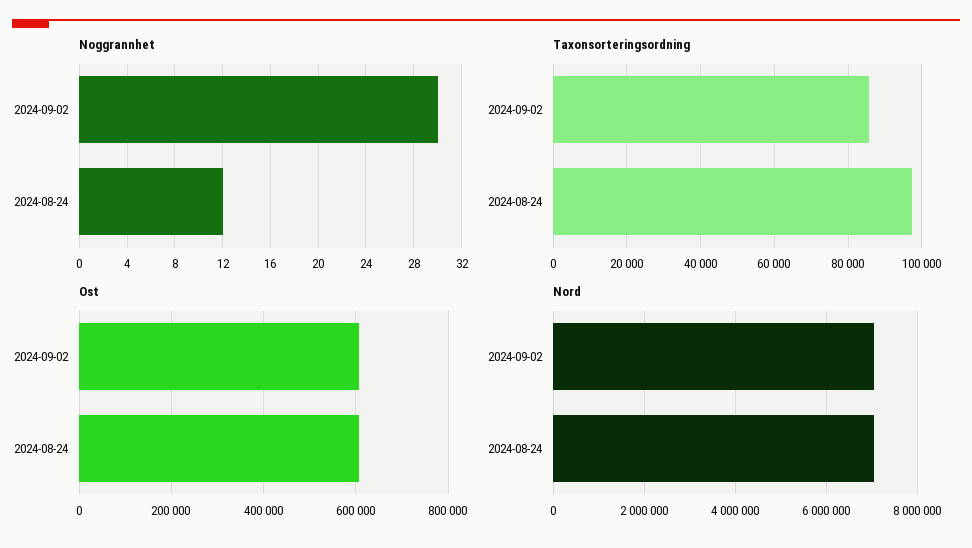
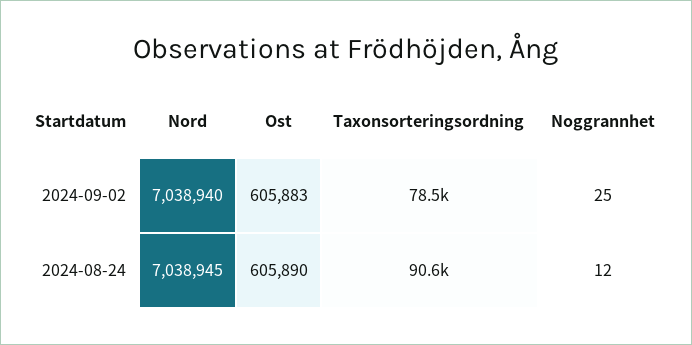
Noggrannhet, 2024-09-02: 30 -> 25
Taxonsorteringsordning, 2024-09-02: 86000 -> 78500
Taxonsorteringsordning, 2024-08-24: 98000 -> 90600

